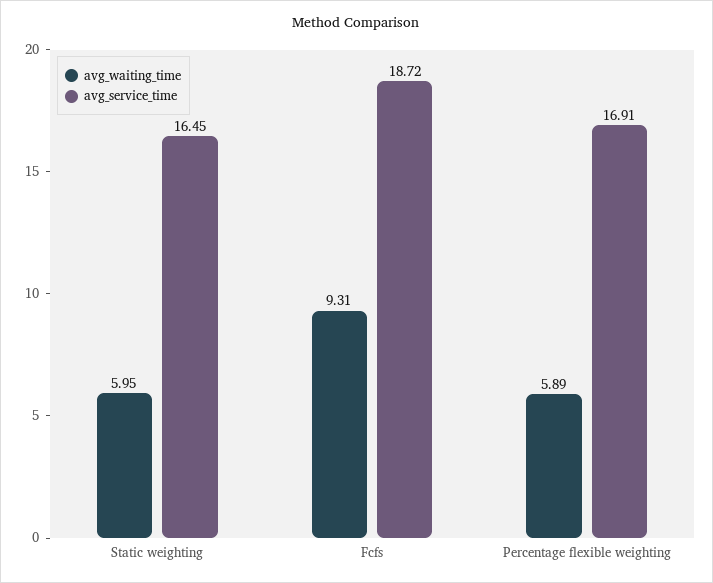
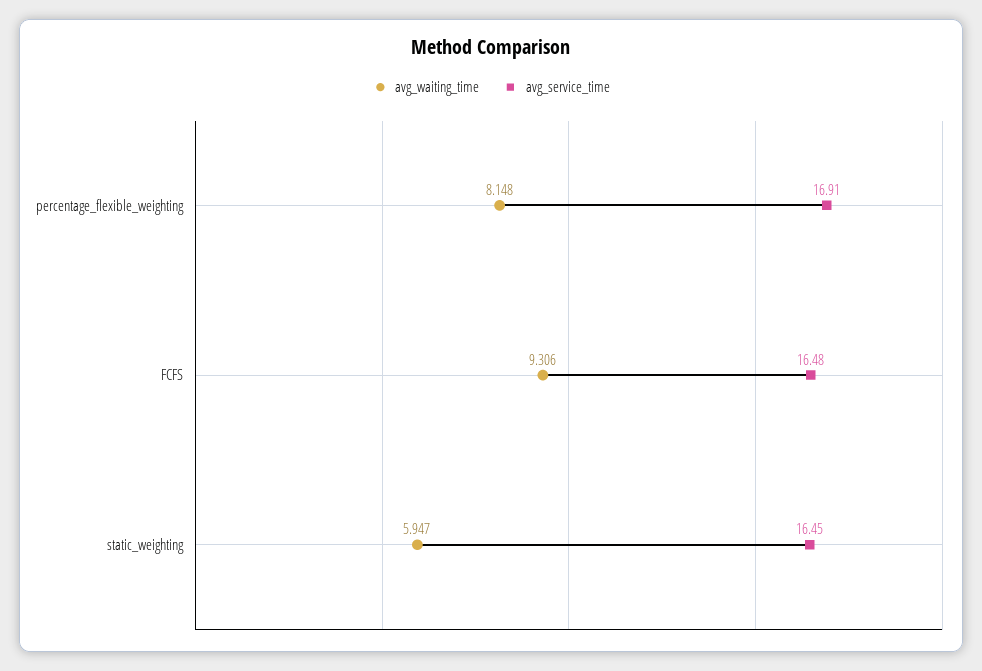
avg_service_time, Fcfs: 18.72 -> 16.48
avg_waiting_time, Percentage flexible weighting: 5.89 -> 8.148

